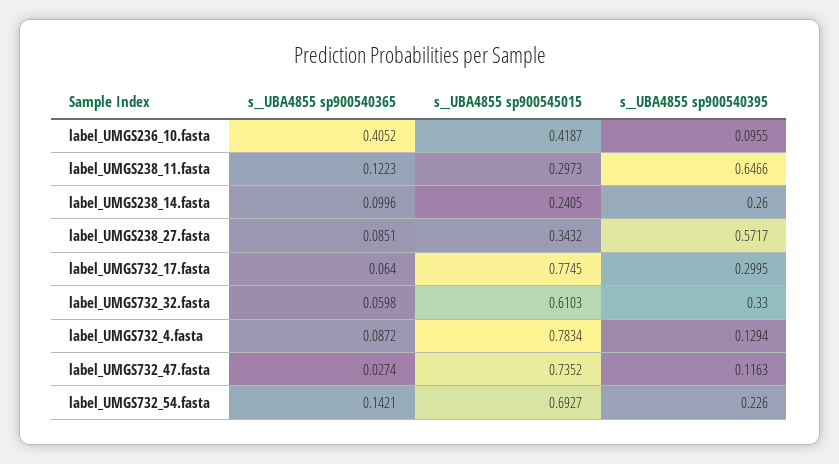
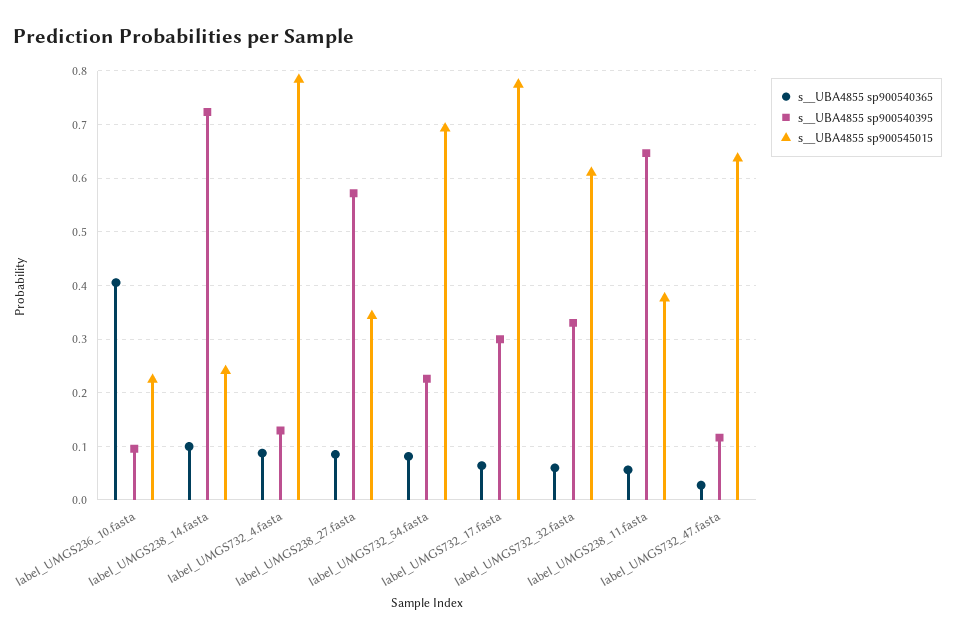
s__UBA4855 sp900545015, label_UMGS236_10.fasta: 0.4187 -> 0.22
s__UBA4855 sp900540365, label_UMGS238_11.fasta: 0.1223 -> 0.06
s__UBA4855 sp900545015, label_UMGS238_11.fasta: 0.2973 -> 0.38
s__UBA4855 sp900540395, label_UMGS238_14.fasta: 0.26 -> 0.72
s__UBA4855 sp900545015, label_UMGS732_47.fasta: 0.7352 -> 0.64
s__UBA4855 sp900540365, label_UMGS732_54.fasta: 0.1421 -> 0.08

